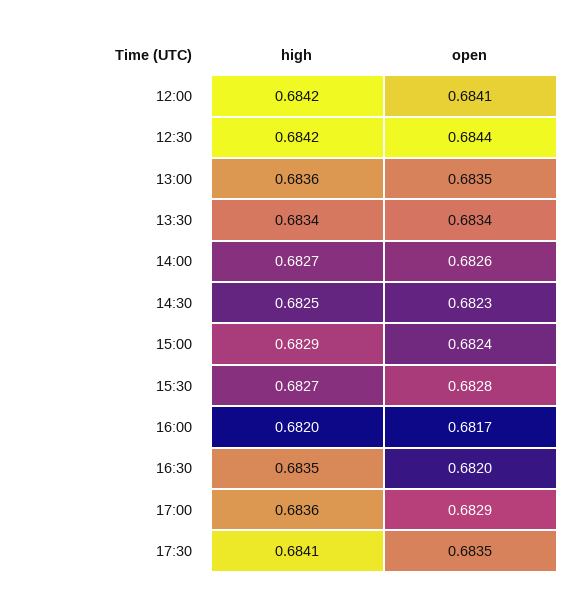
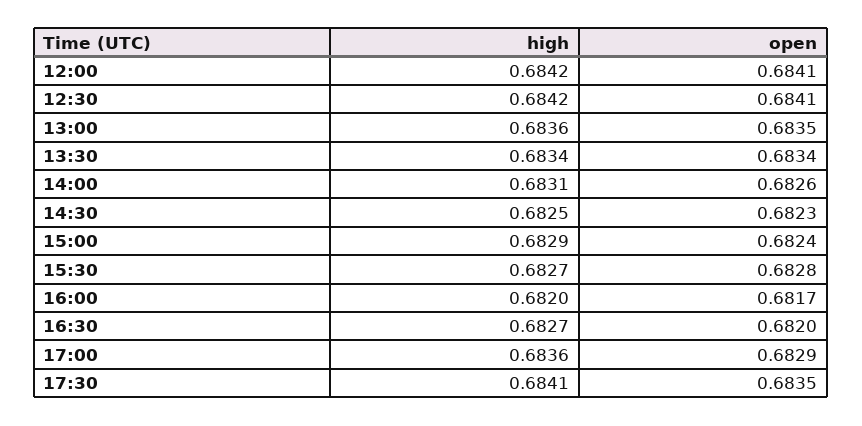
open, 12:30: 0.6844 -> 0.6841
high, 14:00: 0.6827 -> 0.6831
high, 16:30: 0.6835 -> 0.6827

